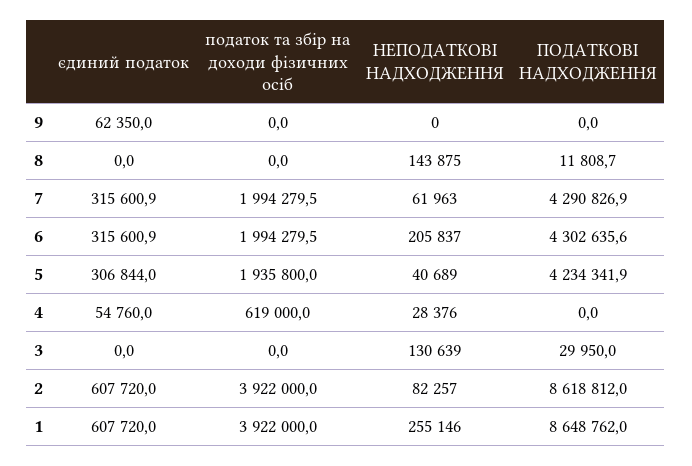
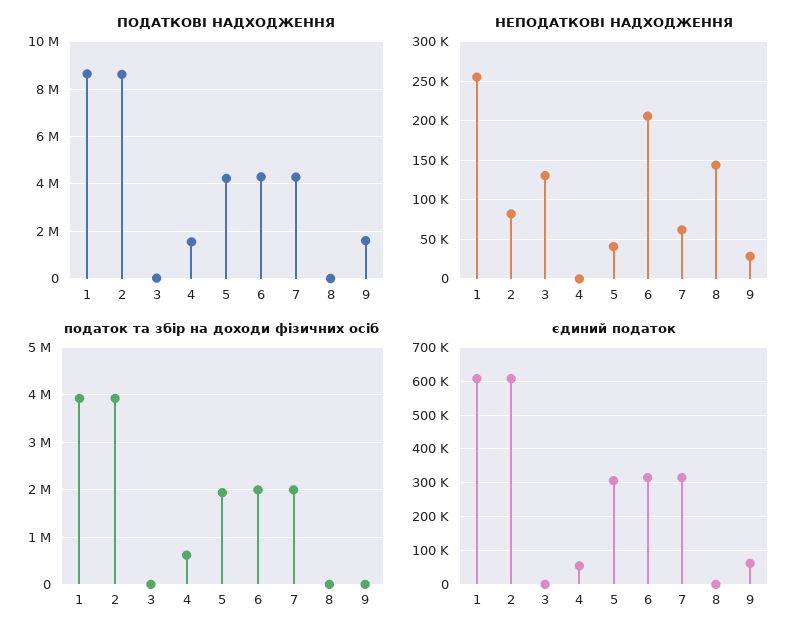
НЕПОДАТКОВІ НАДХОДЖЕННЯ, 9: 0 -> 30000
ПОДАТКОВІ НАДХОДЖЕННЯ, 9: 0 -> 1500000
НЕПОДАТКОВІ НАДХОДЖЕННЯ, 4: 28376 -> 0
ПОДАТКОВІ НАДХОДЖЕННЯ, 4: 0 -> 1500000

